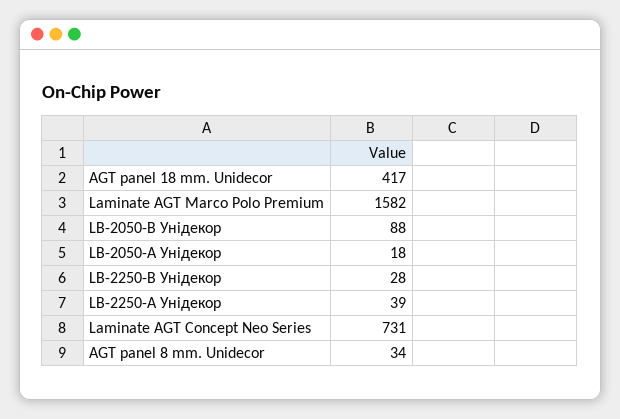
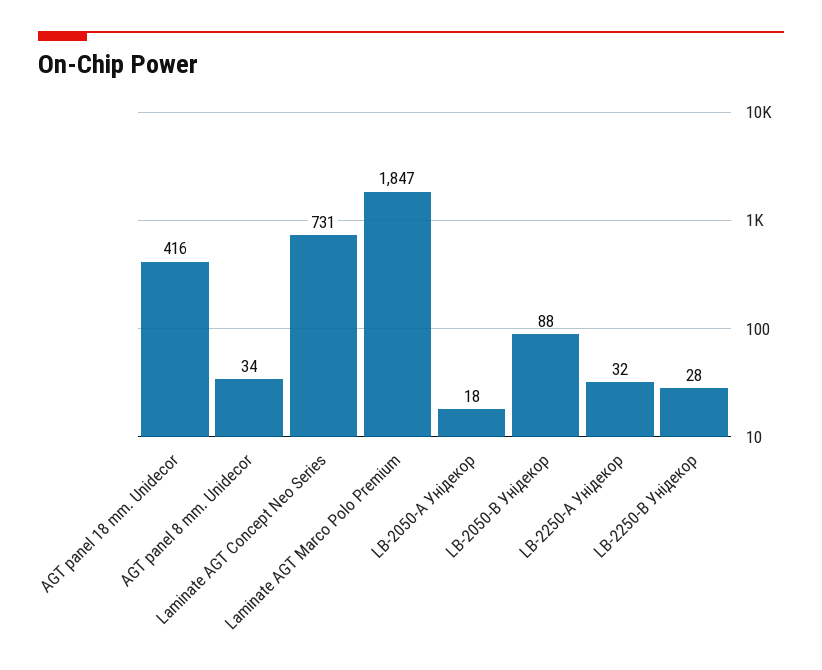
AGT panel 18 mm. Unidecor: 417 -> 416
Laminate AGT Marco Polo Premium: 1582 -> 1847
LB-2250-А Унідекор: 39 -> 32

